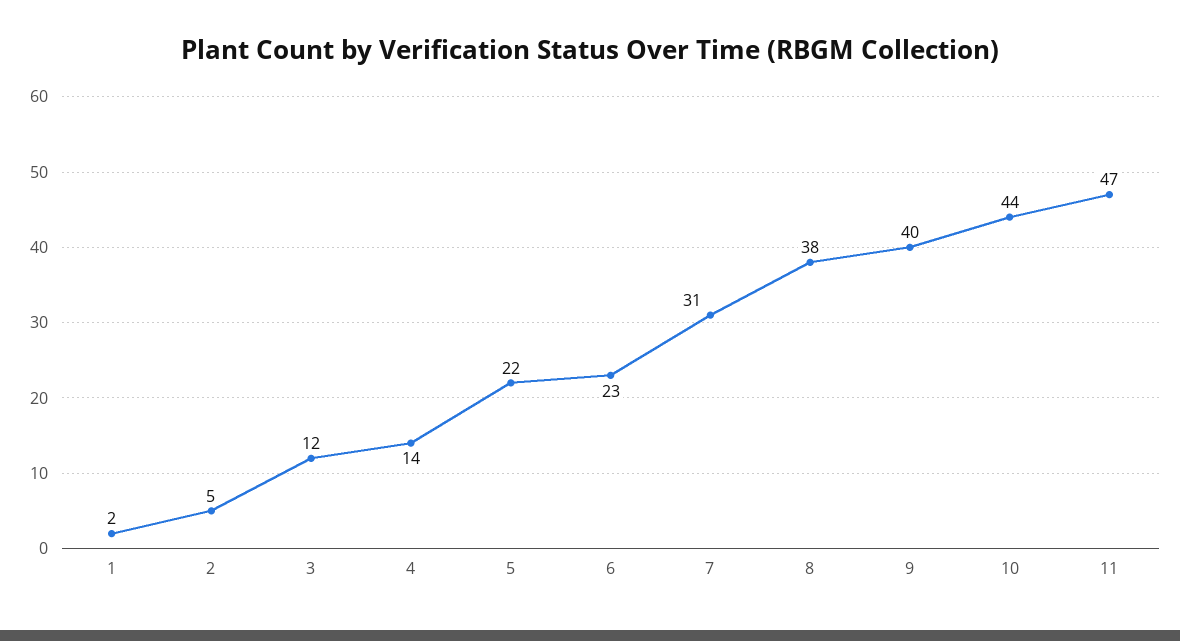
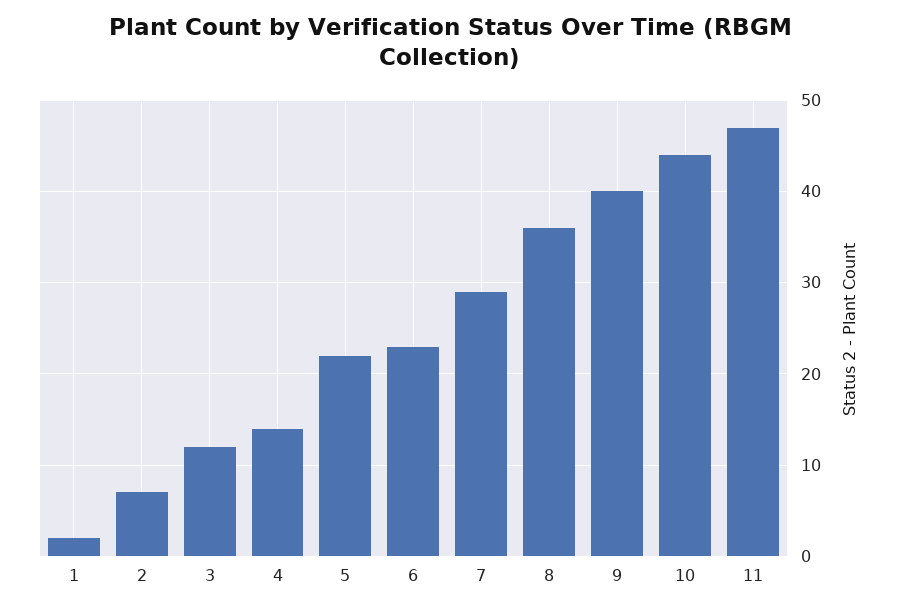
2: 5 -> 7
7: 31 -> 29
8: 38 -> 36

